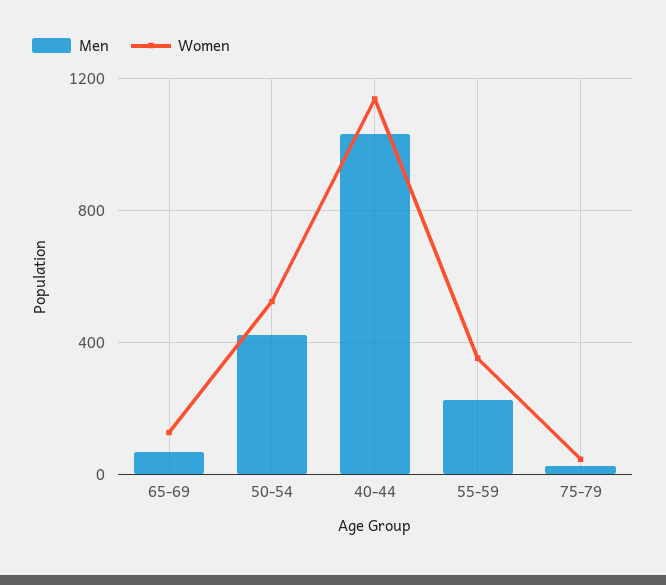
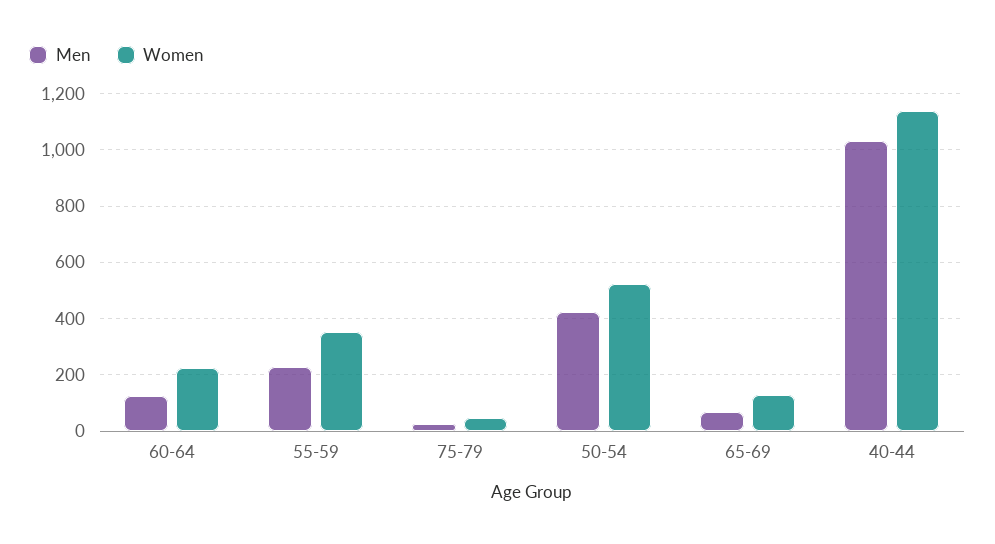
Men, 60-64: none -> 125
Women, 60-64: none -> 225

